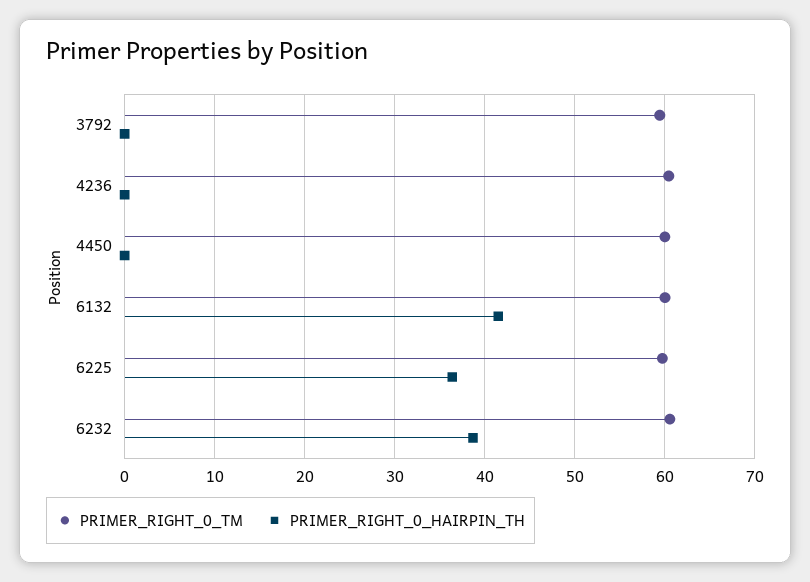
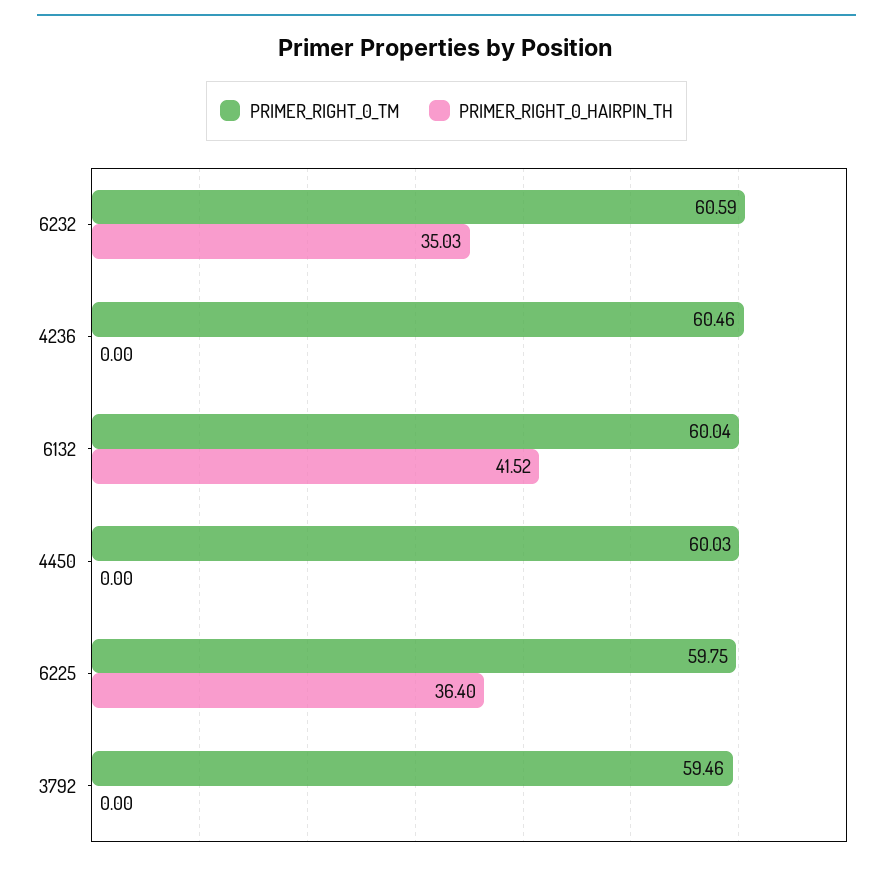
PRIMER_RIGHT_0_HAIRPIN_TH, 6232: 39 -> 35.03

